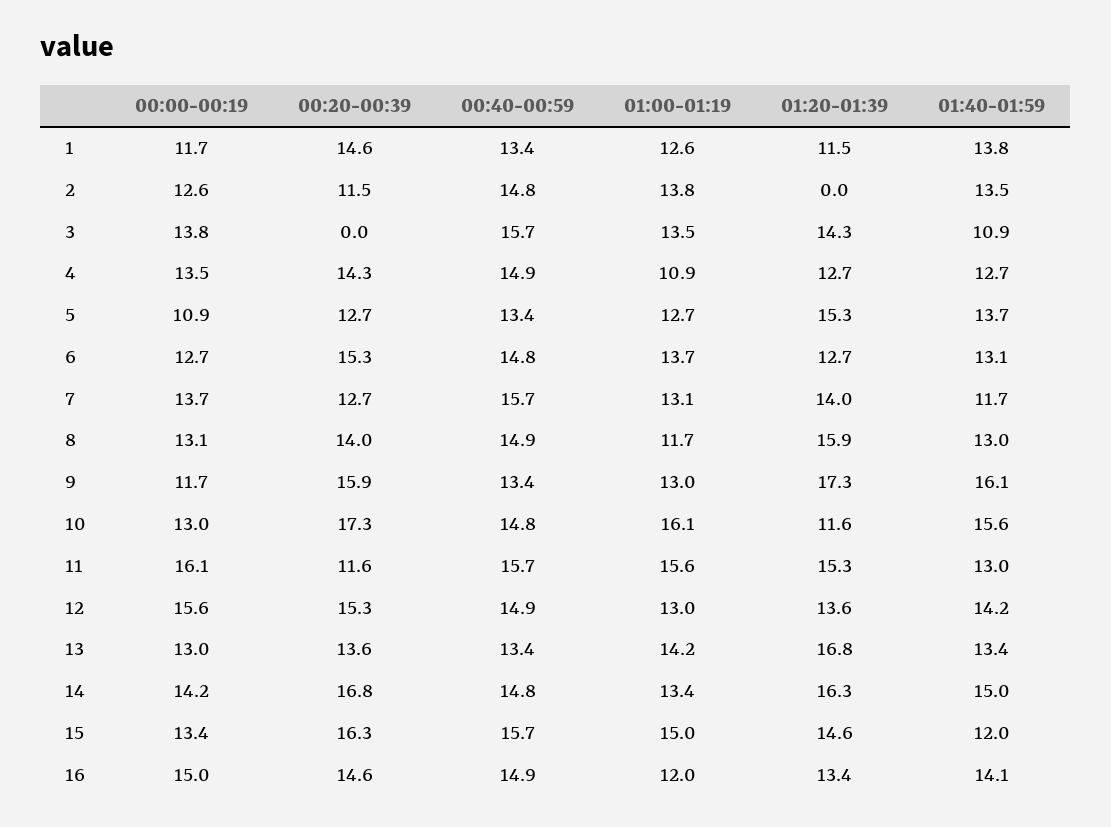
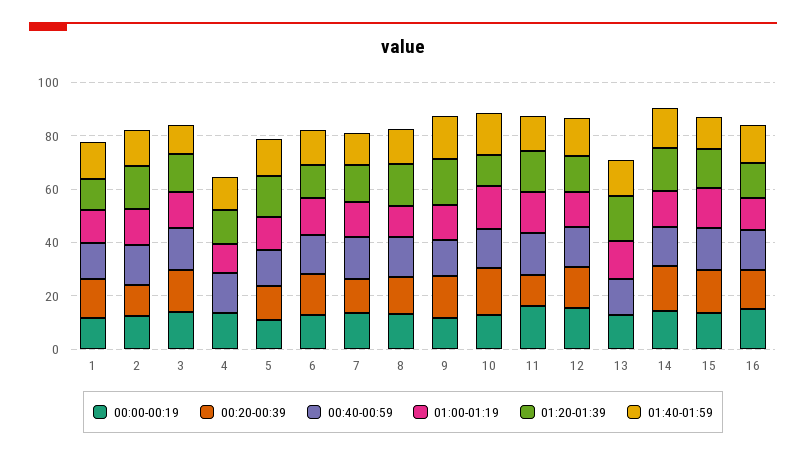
01:20-01:39, 2: 0 -> 15
00:20-00:39, 3: 0 -> 15
00:20-00:39, 4: 14.3 -> 0
00:20-00:39, 13: 13.6 -> 0

